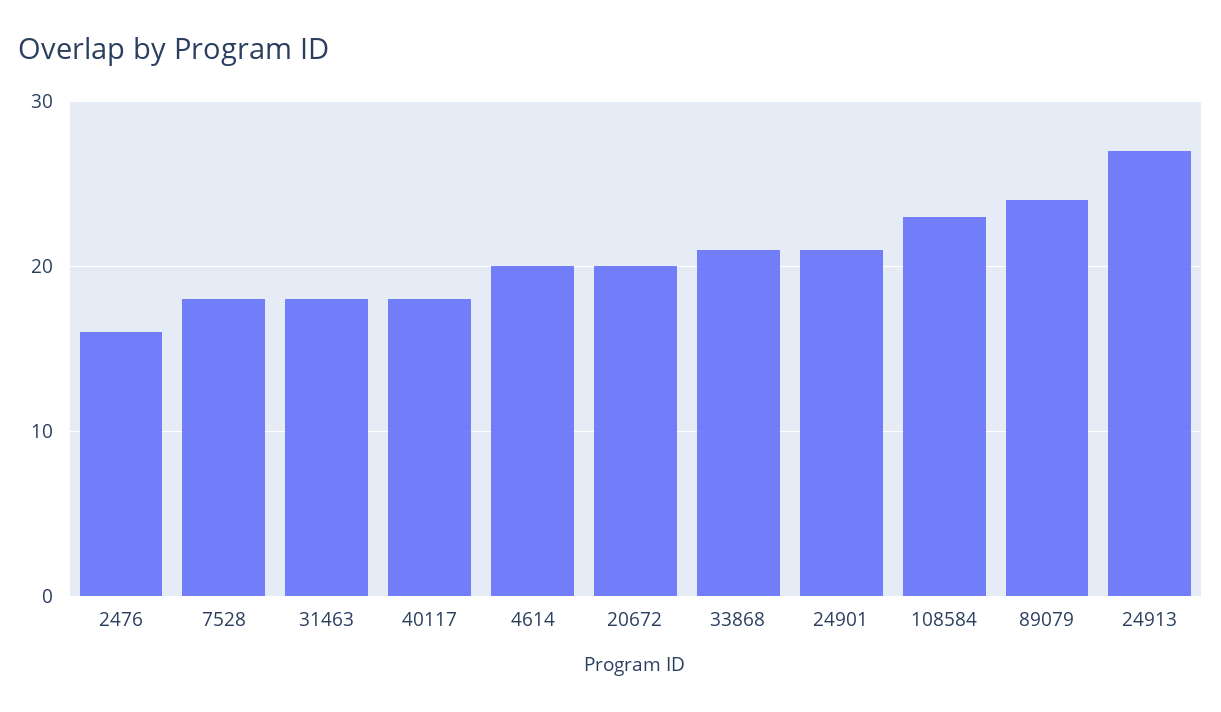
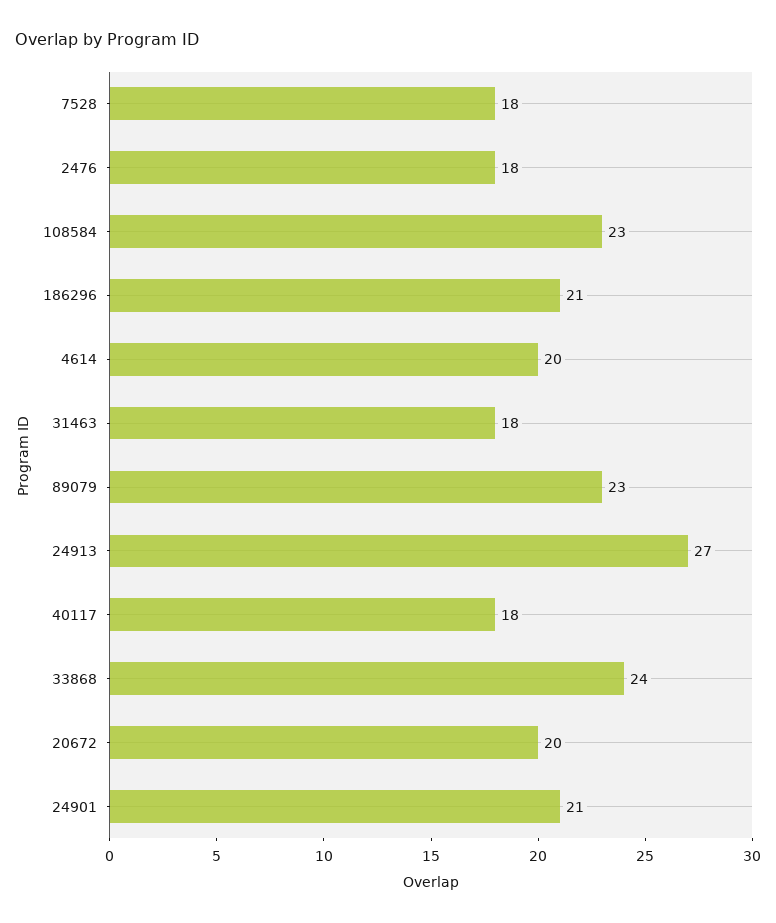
2476: 16 -> 18
33868: 21 -> 24
89079: 24 -> 23
186296: none -> 21

